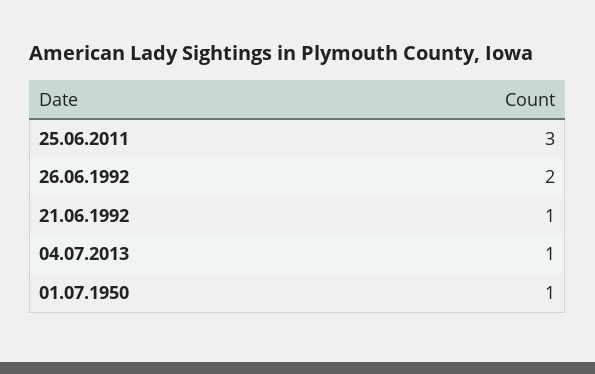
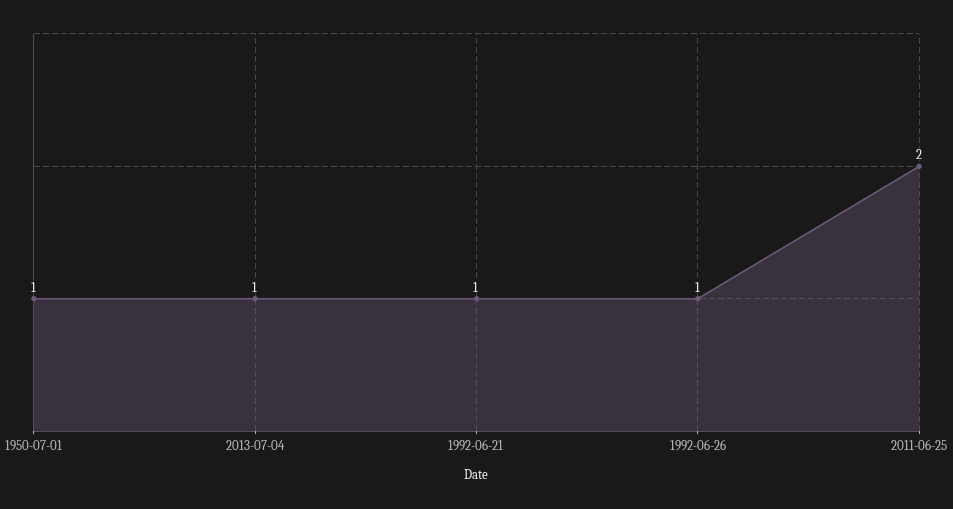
25.06.2011: 3 -> 2
26.06.1992: 2 -> 1

